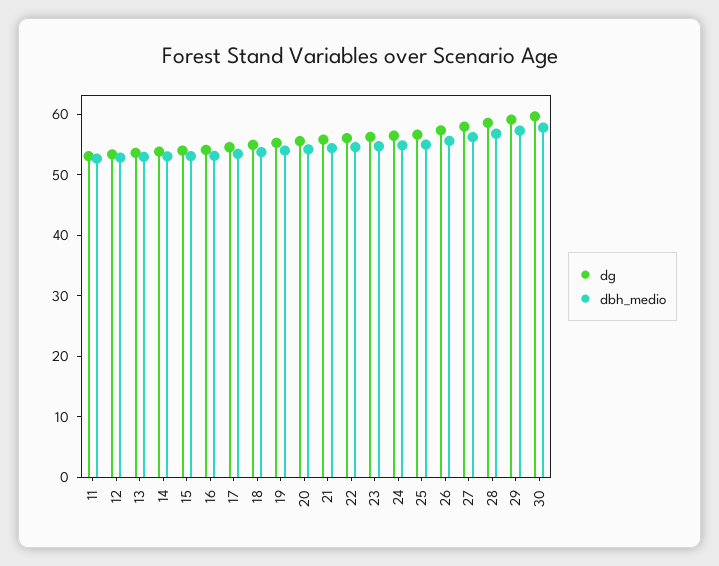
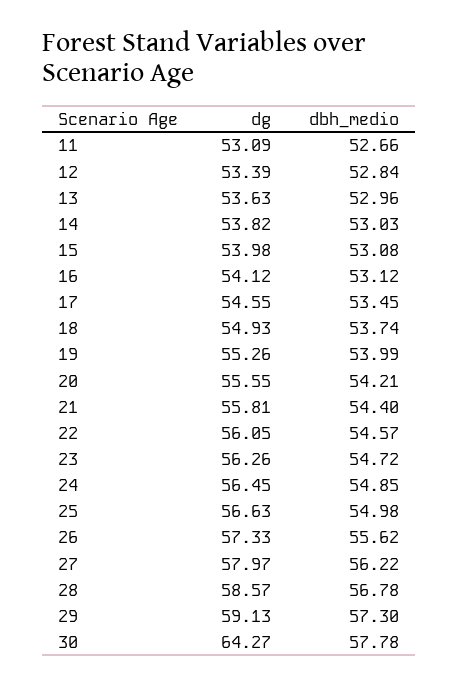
dg, 30: 60 -> 64.27

